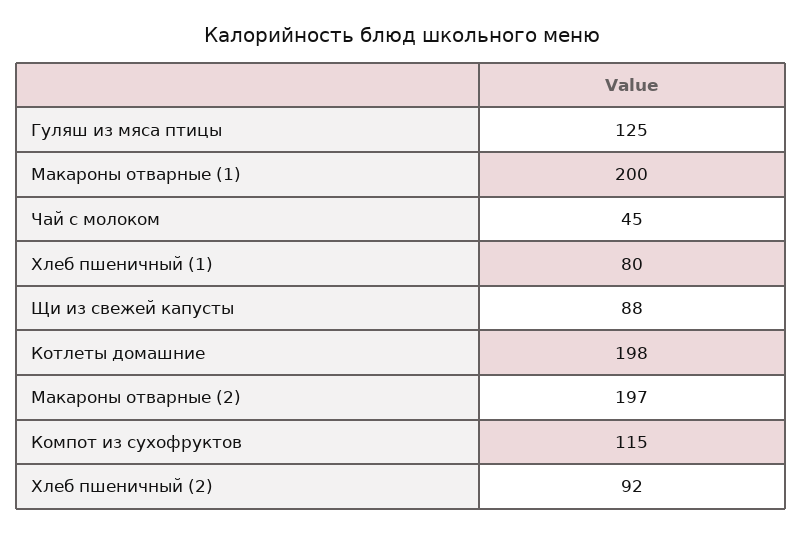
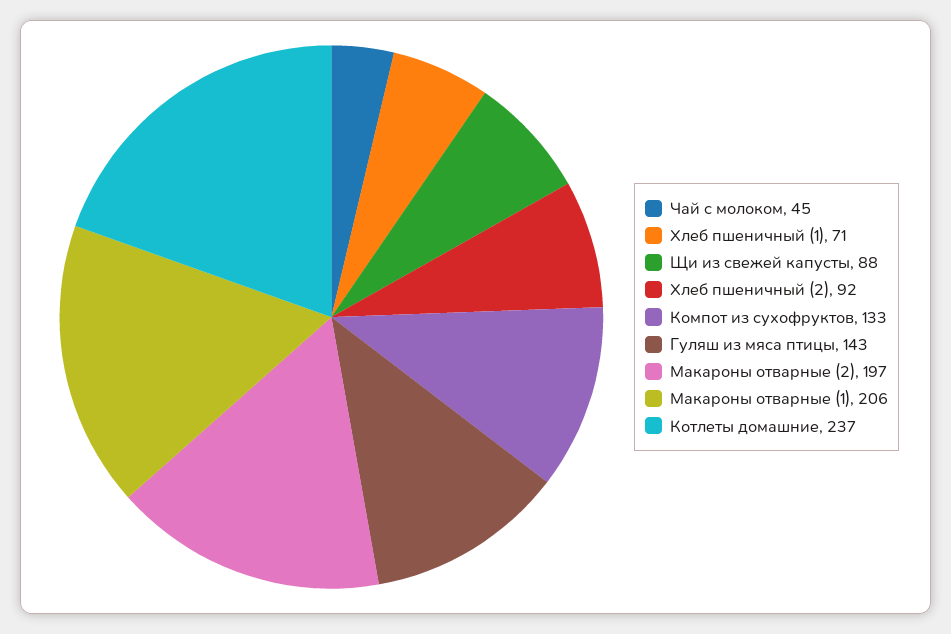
Гуляш из мяса птицы: 125 -> 143
Макароны отварные (1): 200 -> 206
Хлеб пшеничный (1): 80 -> 71
Котлеты домашние: 198 -> 237
Компот из сухофруктов: 115 -> 133

